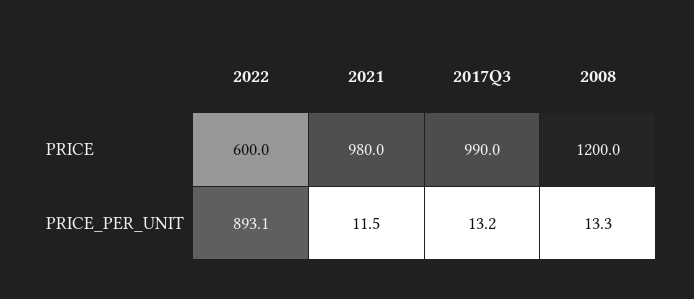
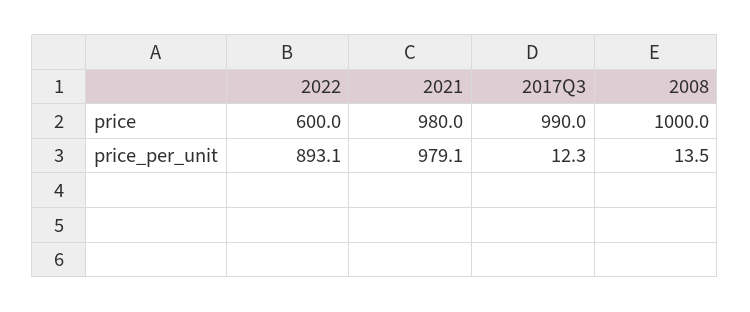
2008, PRICE: 1200 -> 1000
2021, PRICE_PER_UNIT: 11.5 -> 979.1
2017Q3, PRICE_PER_UNIT: 13.2 -> 12.3
2008, PRICE_PER_UNIT: 13.3 -> 13.5

